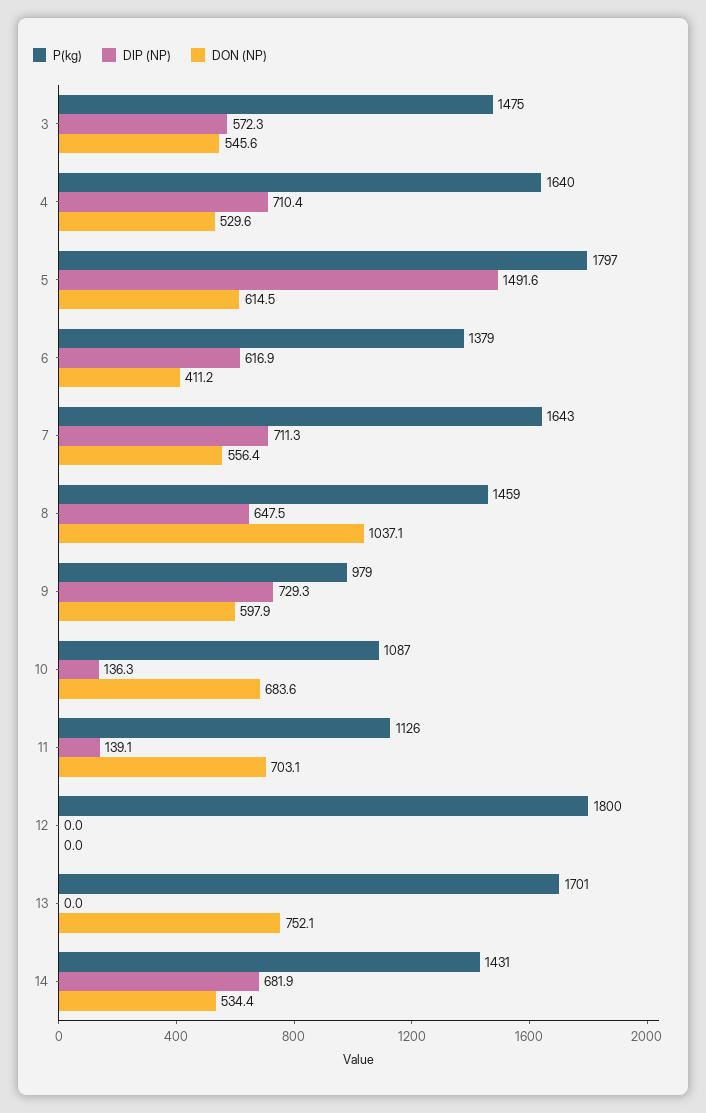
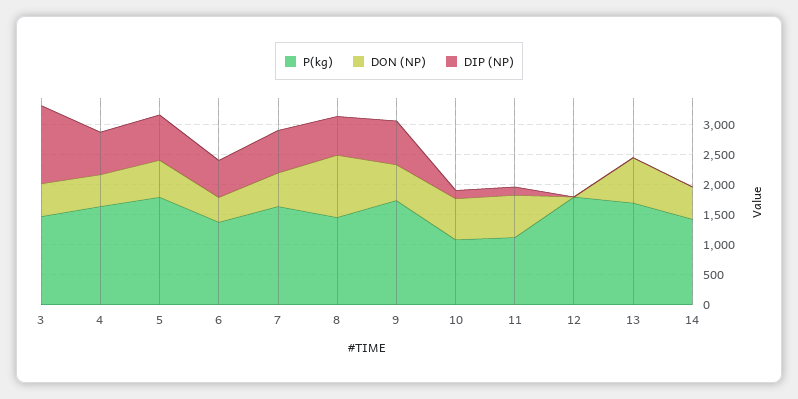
DIP (NP), 3: 572.3 -> 1250
DIP (NP), 5: 1491.6 -> 750
P(kg), 9: 979 -> 1750
DIP (NP), 14: 681.9 -> 0

